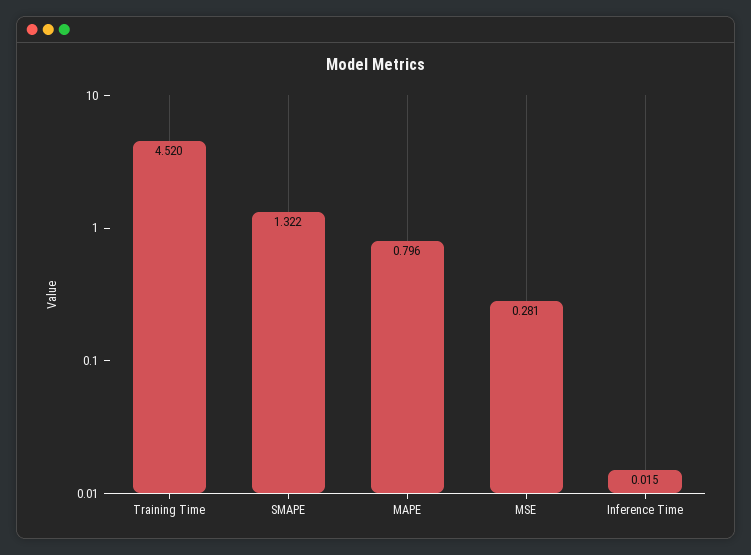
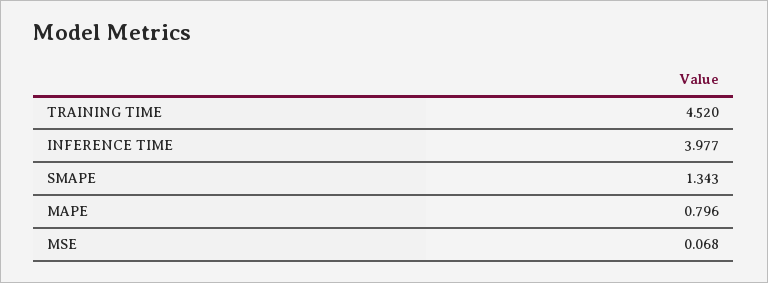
SMAPE: 1.322 -> 1.343
MSE: 0.281 -> 0.068
Inference Time: 0.015 -> 3.977

